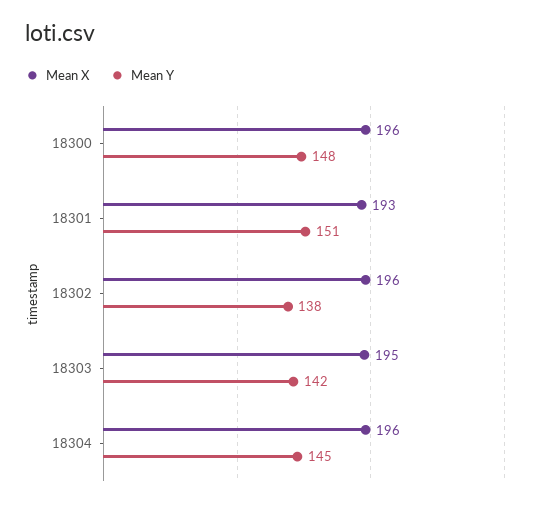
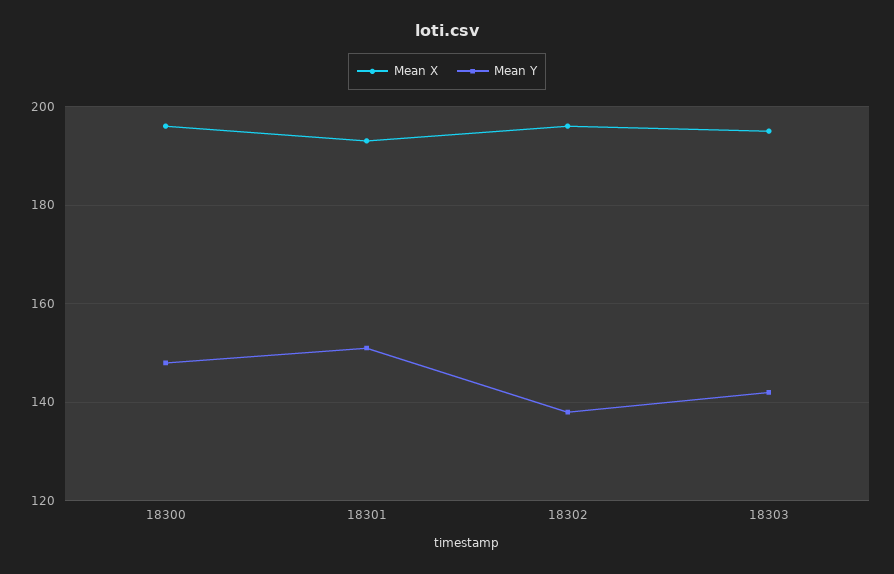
Mean X, 18304: 196 -> none
Mean Y, 18304: 145 -> none

